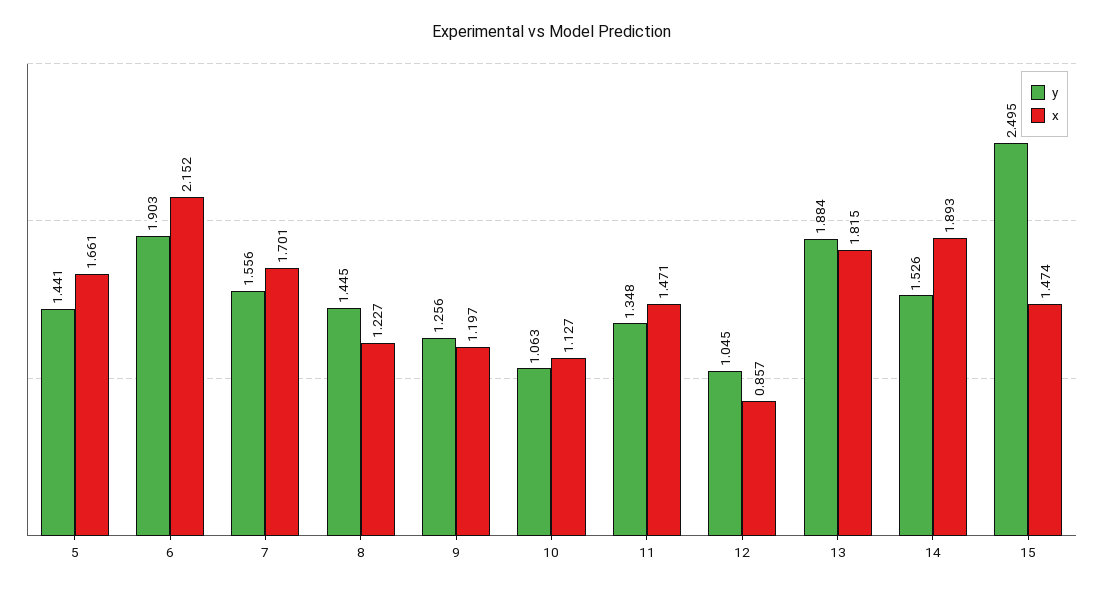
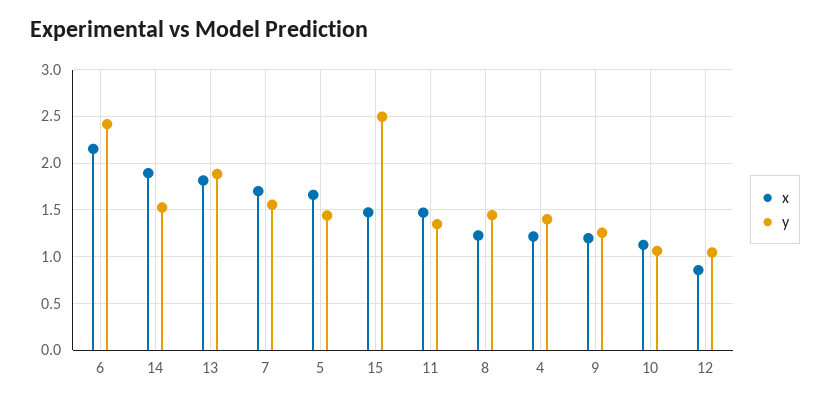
y, 6: 1.903 -> 2.4
x, 4: none -> 1.2
y, 4: none -> 1.4

